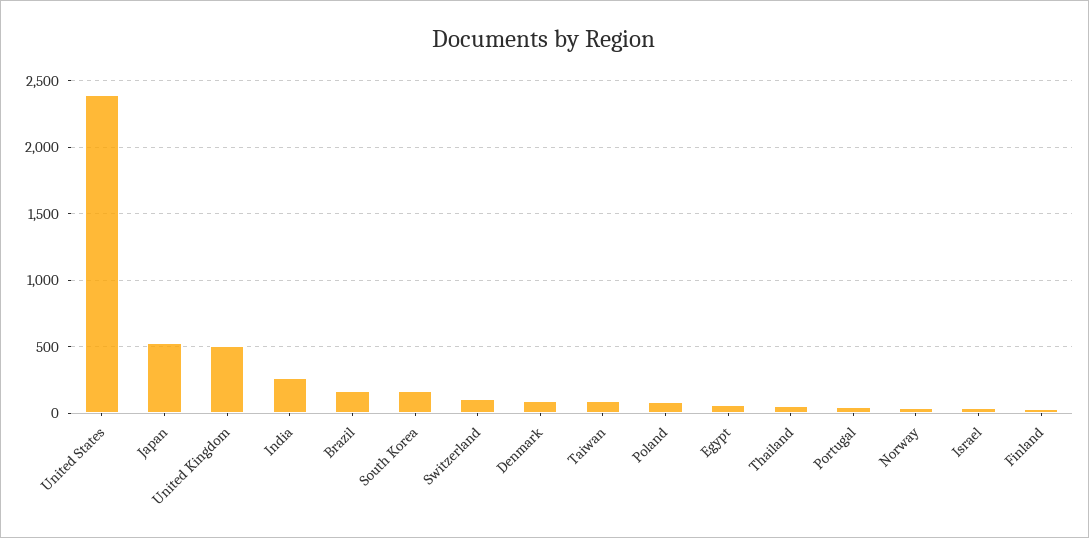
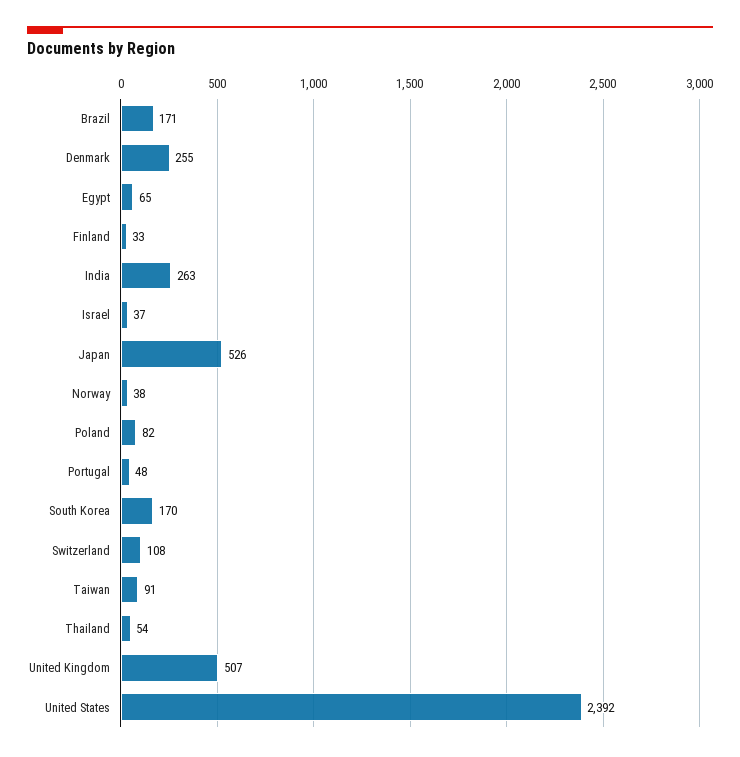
Denmark: 100 -> 255

